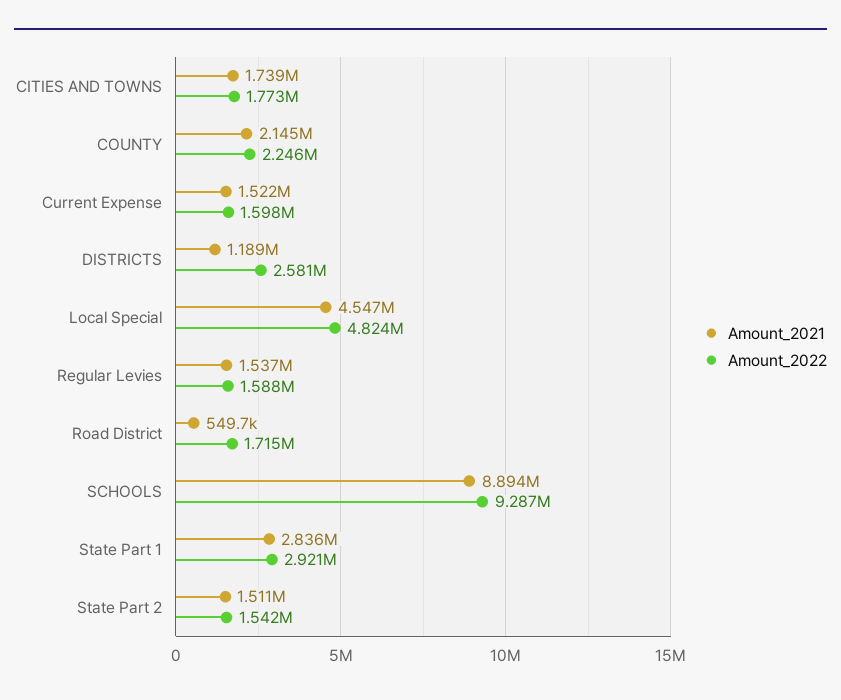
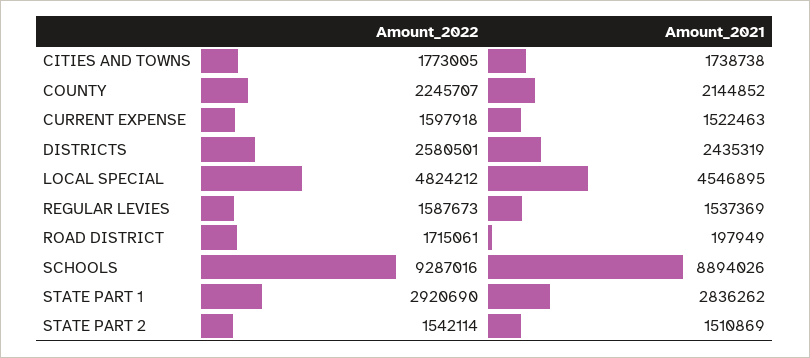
Amount_2021, DISTRICTS: 1189000 -> 2435319
Amount_2021, Road District: 549700 -> 197949

